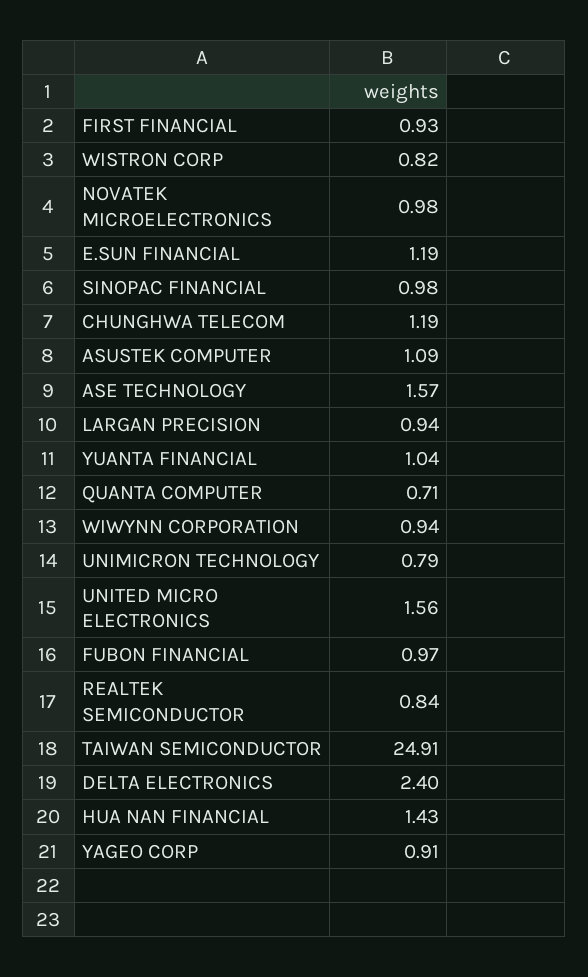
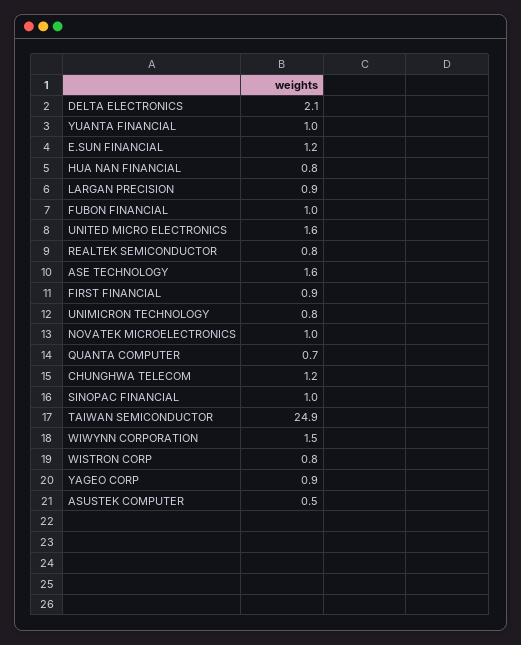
ASUSTEK COMPUTER: 1.09 -> 0.5
WIWYNN CORPORATION: 0.94 -> 1.5
DELTA ELECTRONICS: 2.4 -> 2.1
HUA NAN FINANCIAL: 1.43 -> 0.8

